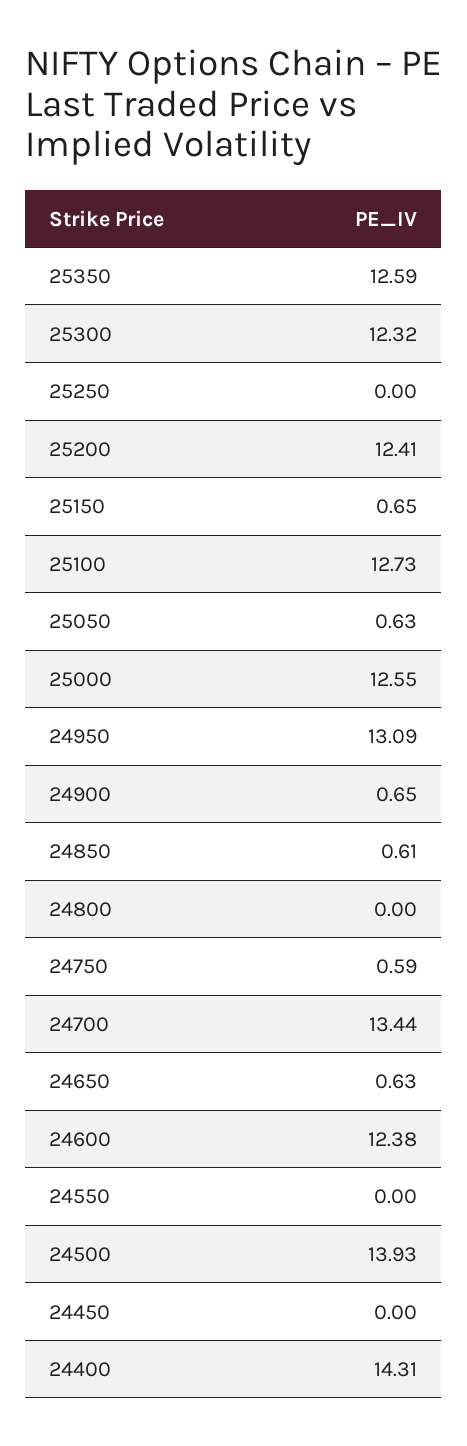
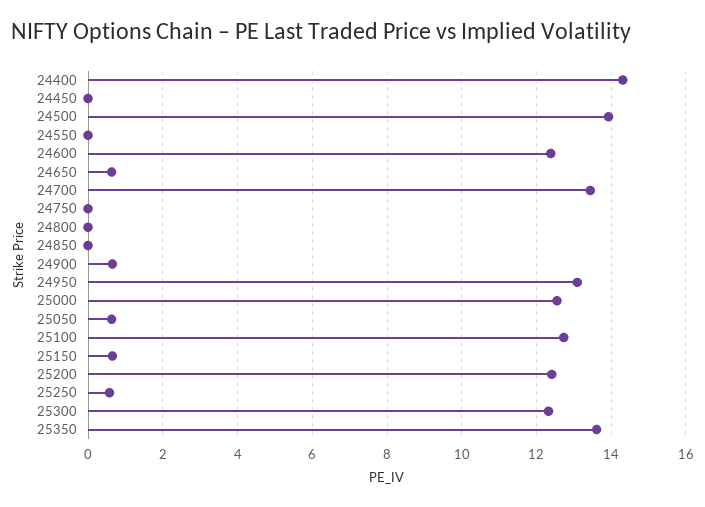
25350: 12.59 -> 13.6
25250: 0 -> 0.6
24850: 0.61 -> 0
24750: 0.59 -> 0

